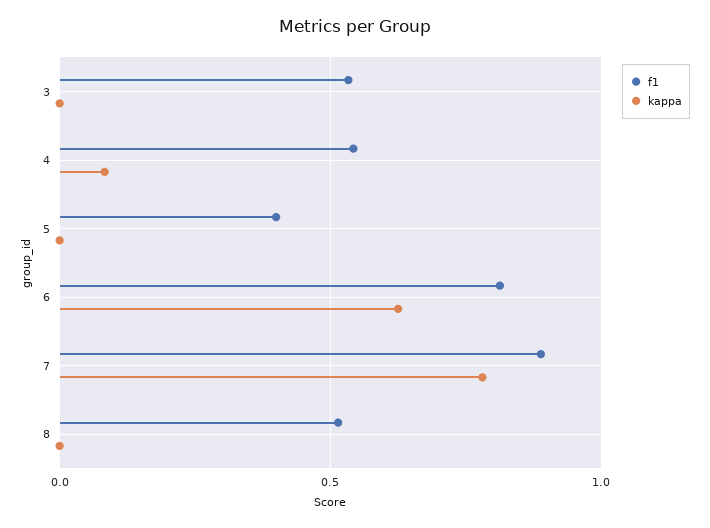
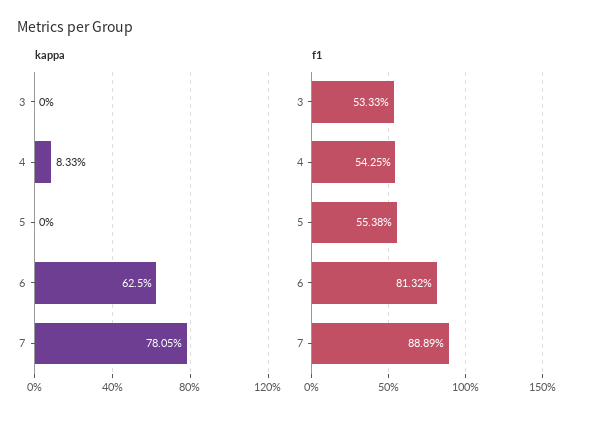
f1, 5: 0.4 -> 0.5538
f1, 8: 0.5 -> none
kappa, 8: 0 -> none

